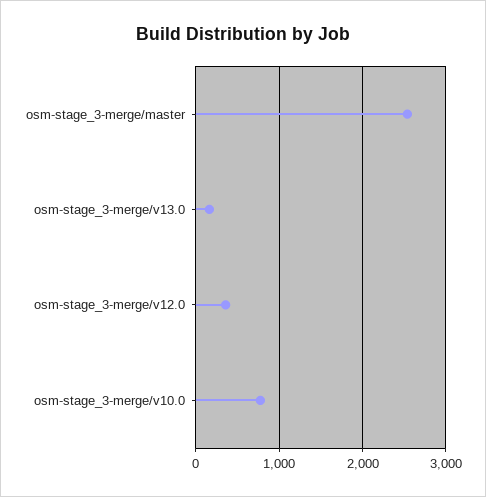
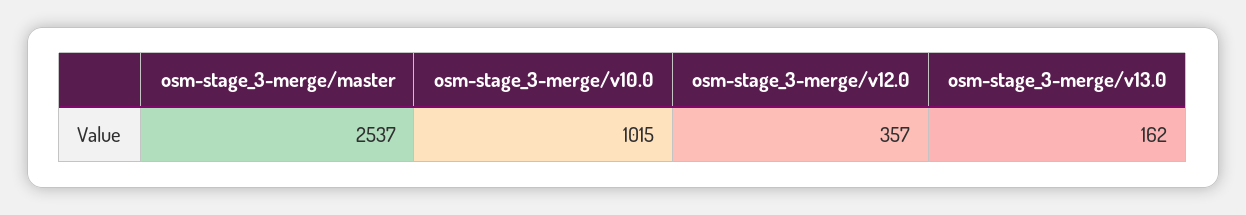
osm-stage_3-merge/v10.0: 800 -> 1015

